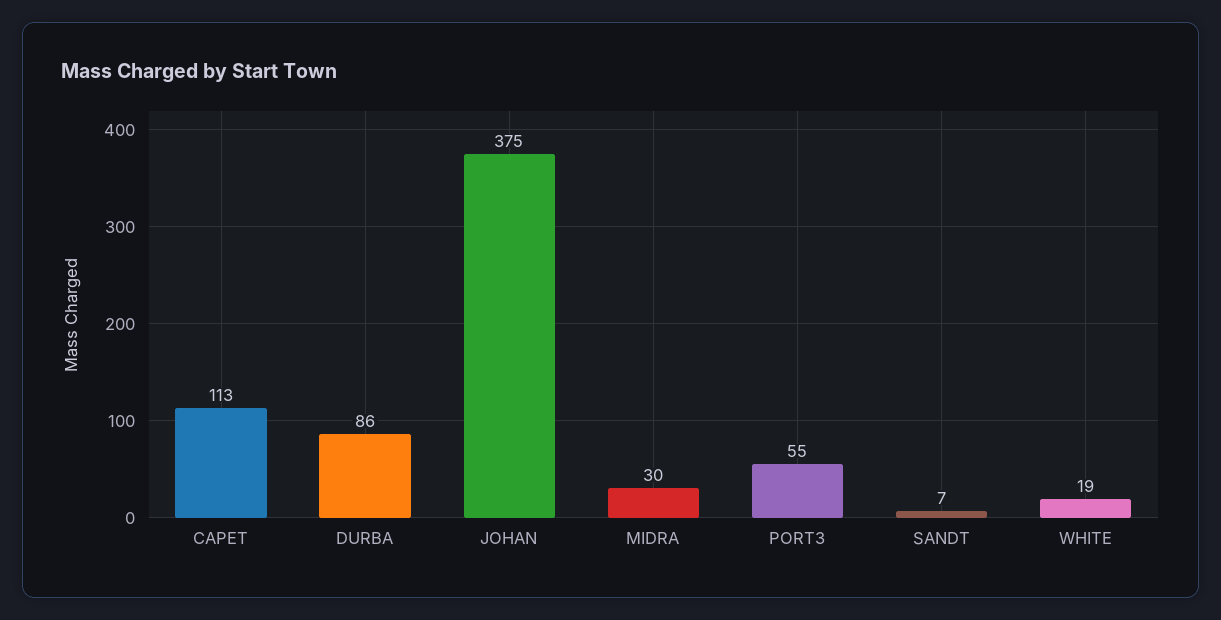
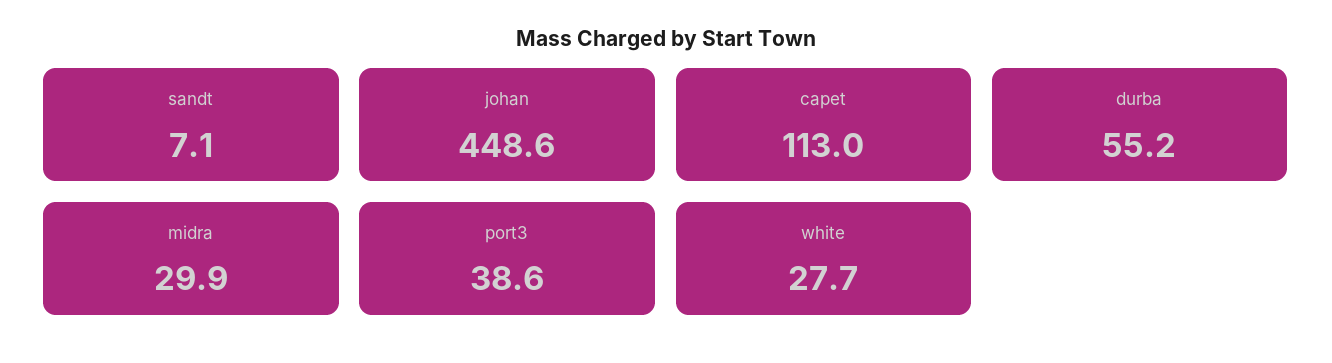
DURBA: 86 -> 55.2
JOHAN: 375 -> 448.6
PORT3: 55 -> 38.6
WHITE: 19 -> 27.7

